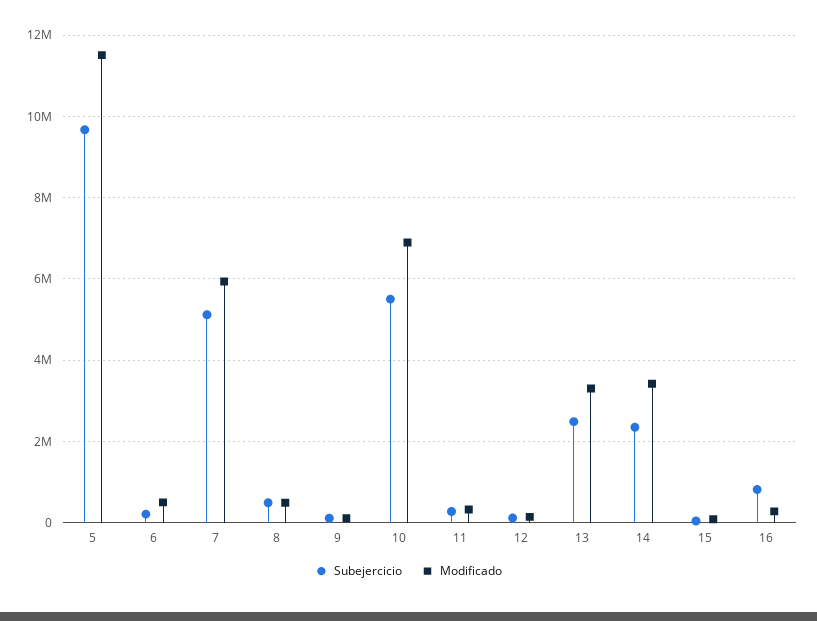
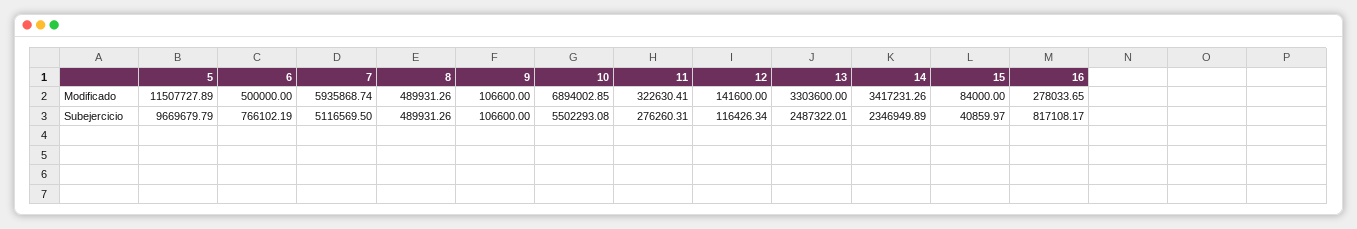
Subejercicio, 6: 200000 -> 766102.19

